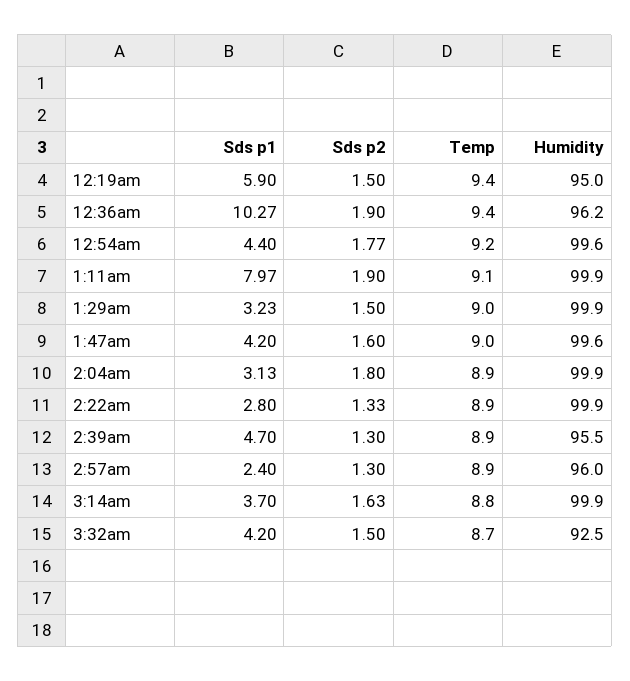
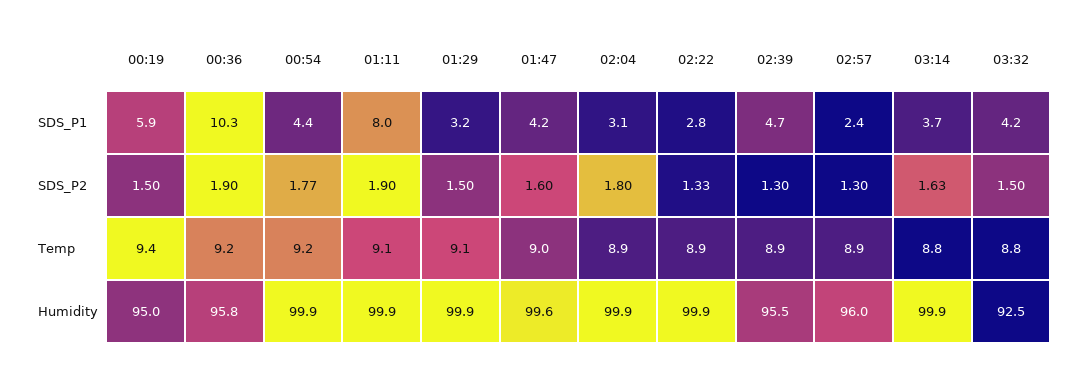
Temp, 12:36am: 9.4 -> 9.2
Humidity, 12:36am: 96.2 -> 95.8
Humidity, 12:54am: 99.6 -> 99.9
Temp, 1:29am: 9 -> 9.1
Temp, 3:32am: 8.7 -> 8.8

